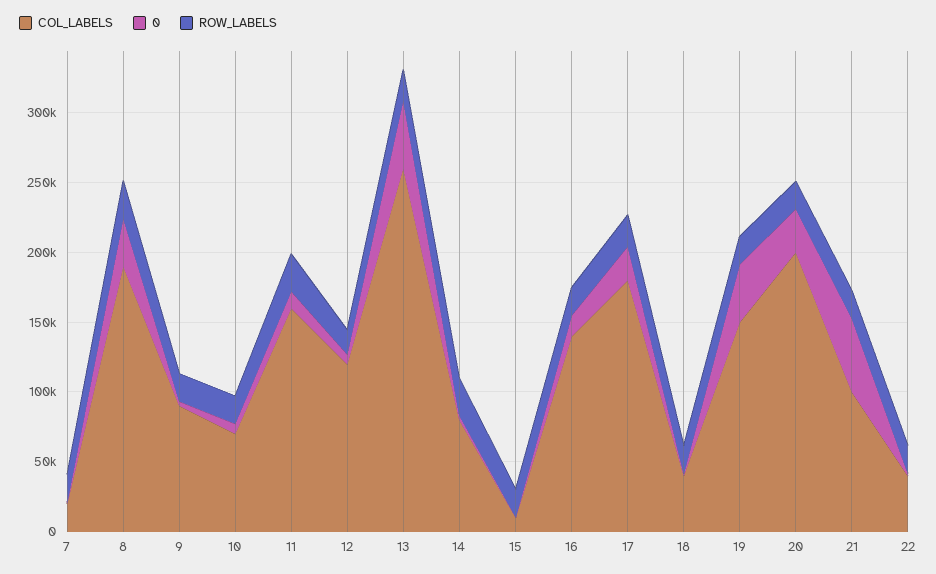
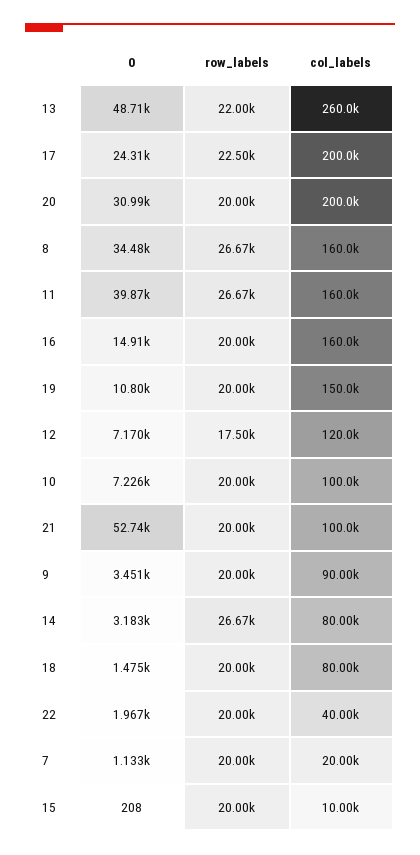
COL_LABELS, 8: 190000 -> 160000
COL_LABELS, 10: 70000 -> 100000
0, 11: 10000 -> 39870
COL_LABELS, 16: 140000 -> 160000
COL_LABELS, 17: 180000 -> 200000
COL_LABELS, 18: 40000 -> 80000
0, 19: 40000 -> 10800

